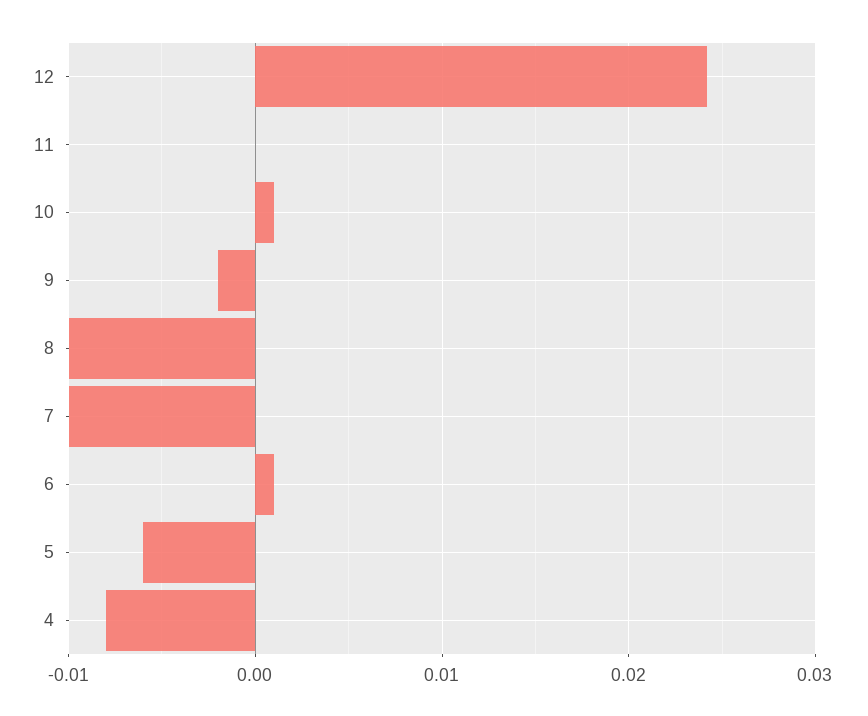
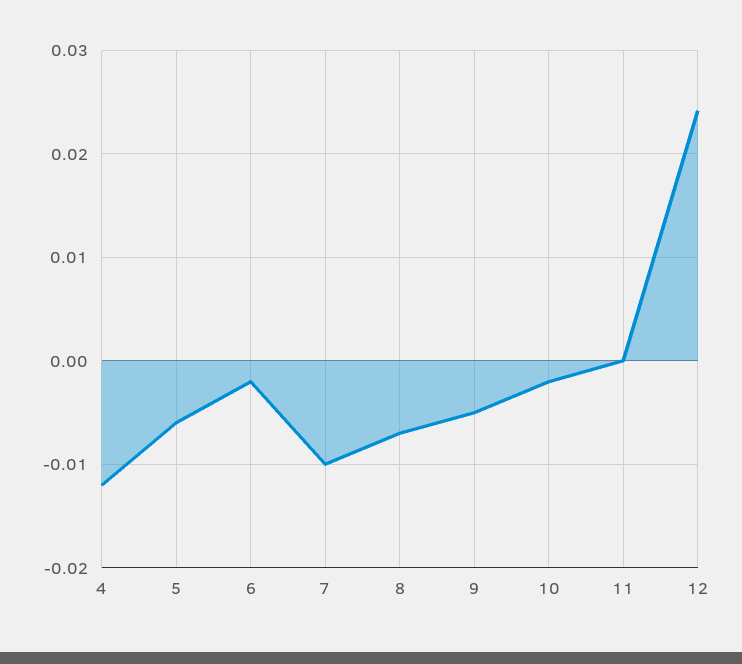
10: 0.001 -> -0.002
9: -0.002 -> -0.005
8: -0.01 -> -0.007
6: 0.001 -> -0.002
4: -0.008 -> -0.012

